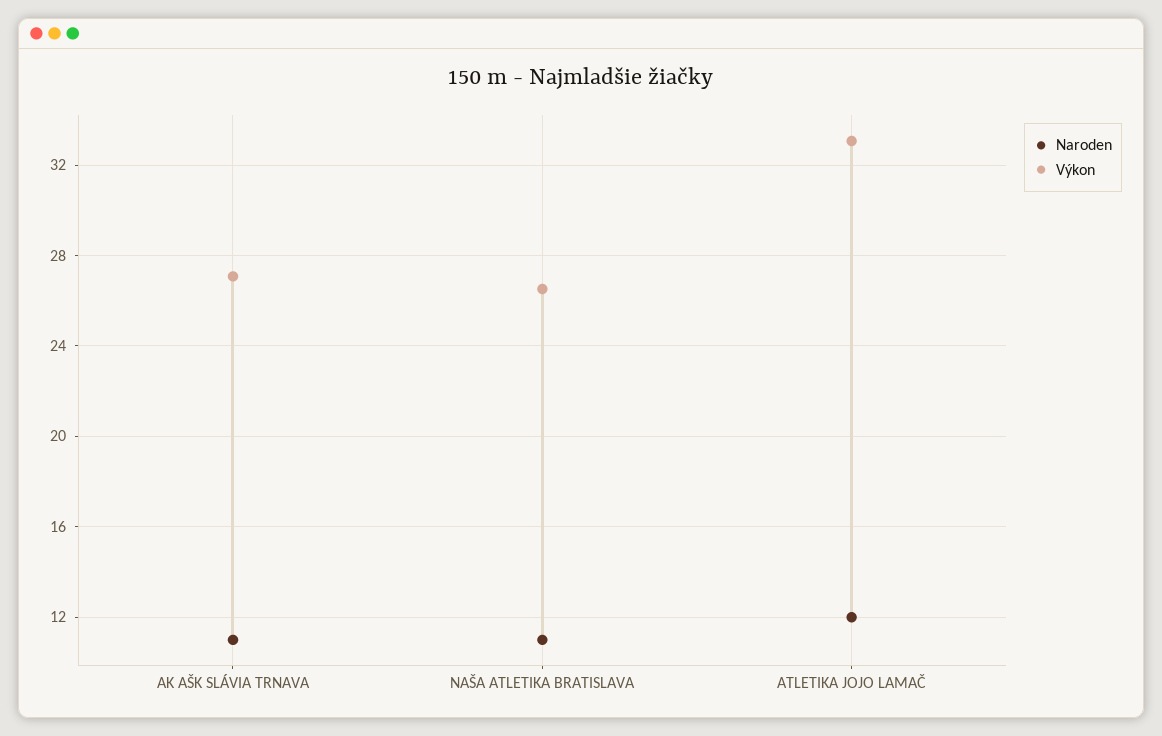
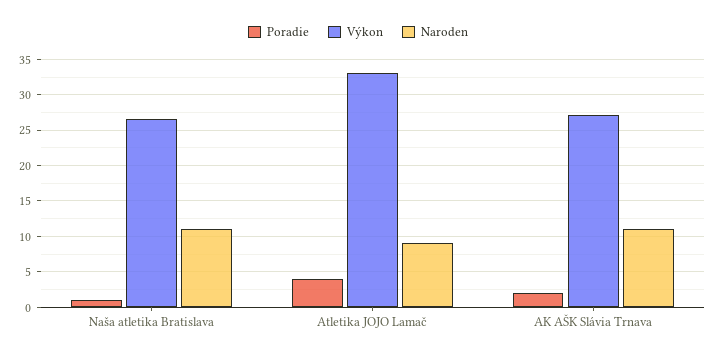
Naroden, ATLETIKA JOJO LAMAČ: 12 -> 9
Poradie, NAŠA ATLETIKA BRATISLAVA: none -> 1
Poradie, ATLETIKA JOJO LAMAČ: none -> 4
Poradie, AK AŠK SLÁVIA TRNAVA: none -> 2

